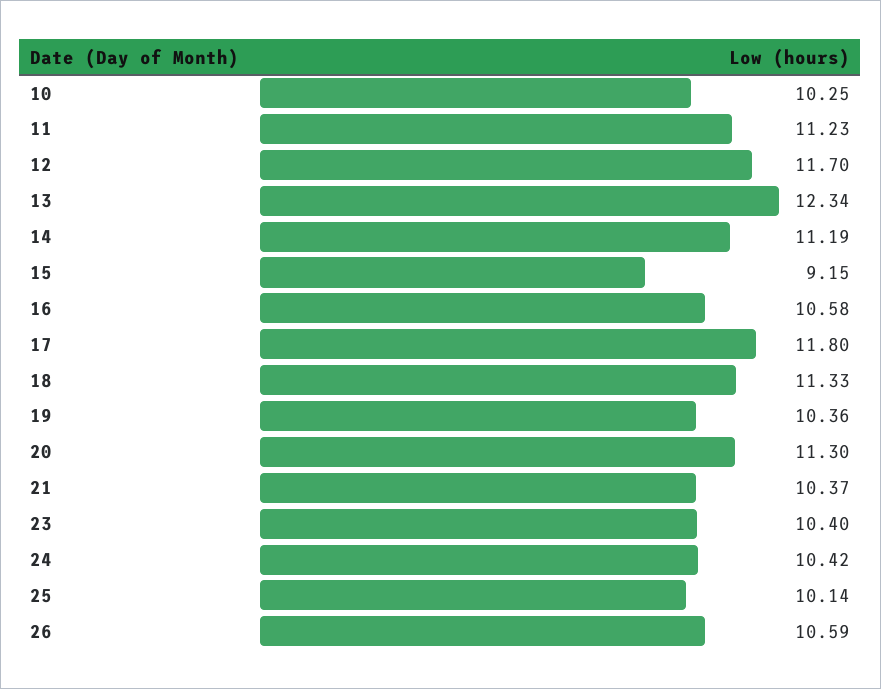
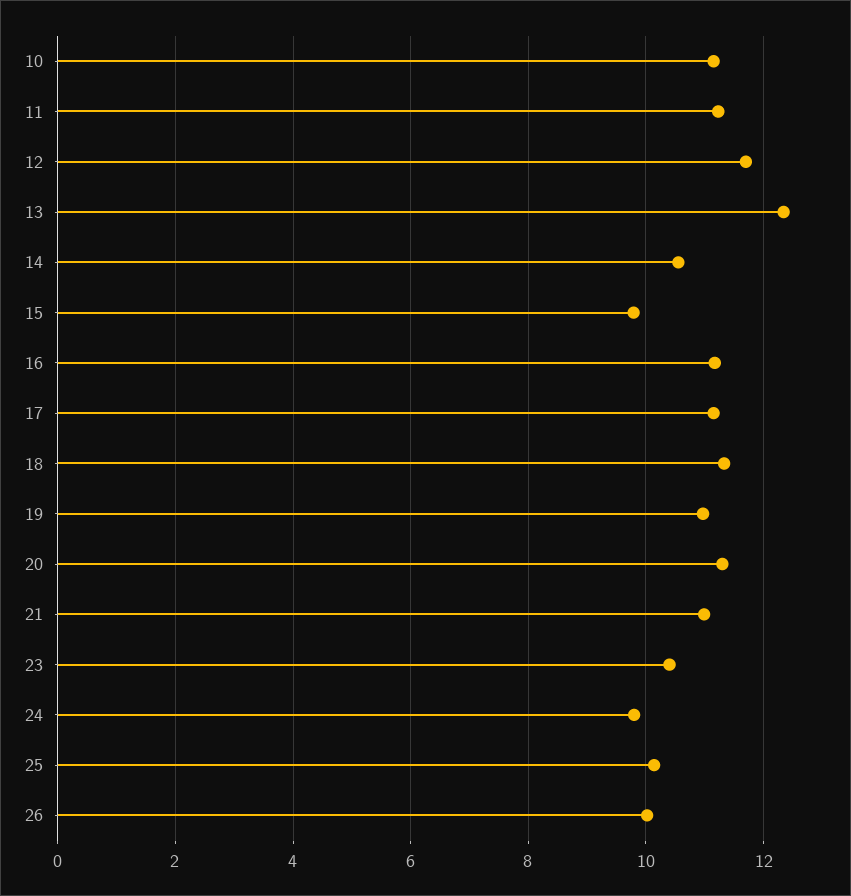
10: 10.25 -> 11.2
14: 11.19 -> 10.6
15: 9.15 -> 9.8
16: 10.58 -> 11.2
17: 11.8 -> 11.2
19: 10.36 -> 11
21: 10.37 -> 11
24: 10.42 -> 9.8
26: 10.59 -> 10

